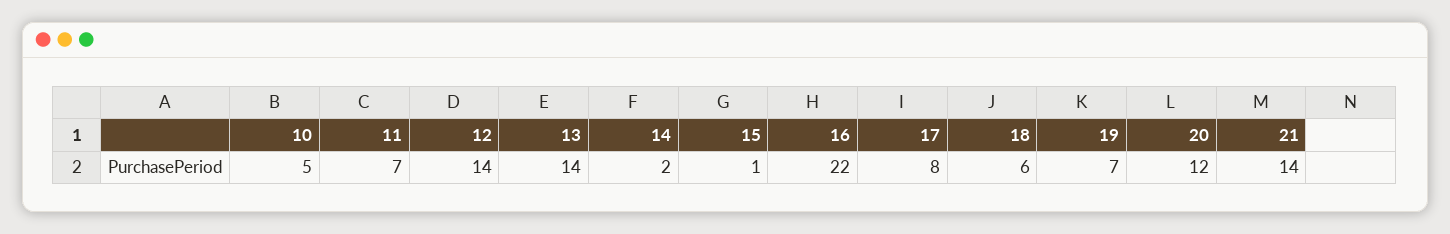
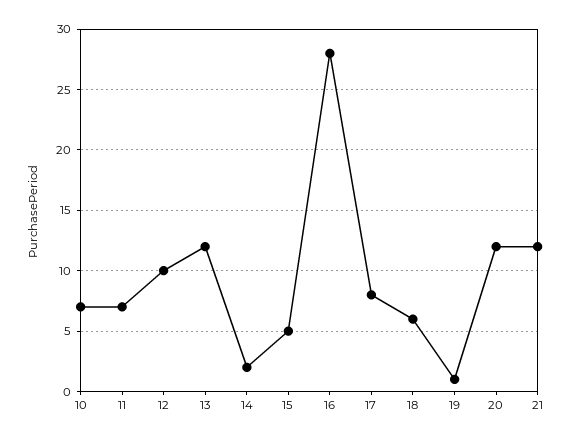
10: 5 -> 7
12: 14 -> 10
13: 14 -> 12
15: 1 -> 5
16: 22 -> 28
19: 7 -> 1
21: 14 -> 12

